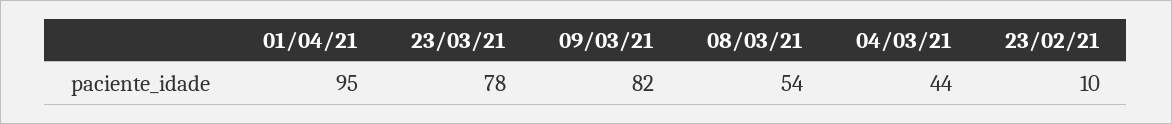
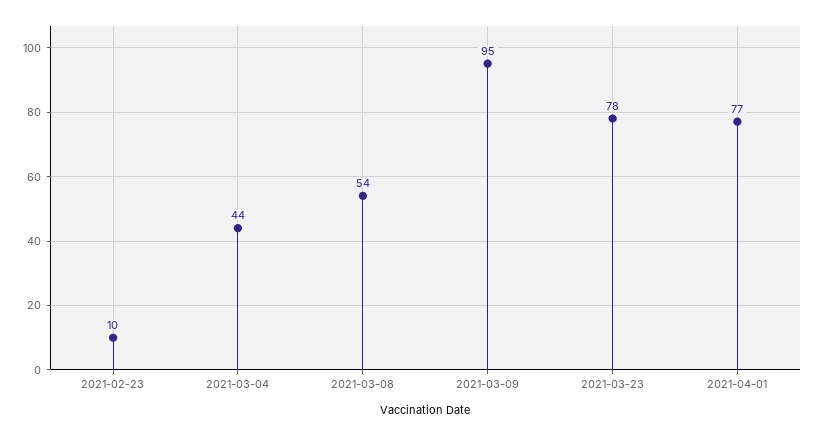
01/04/21: 95 -> 77
09/03/21: 82 -> 95

